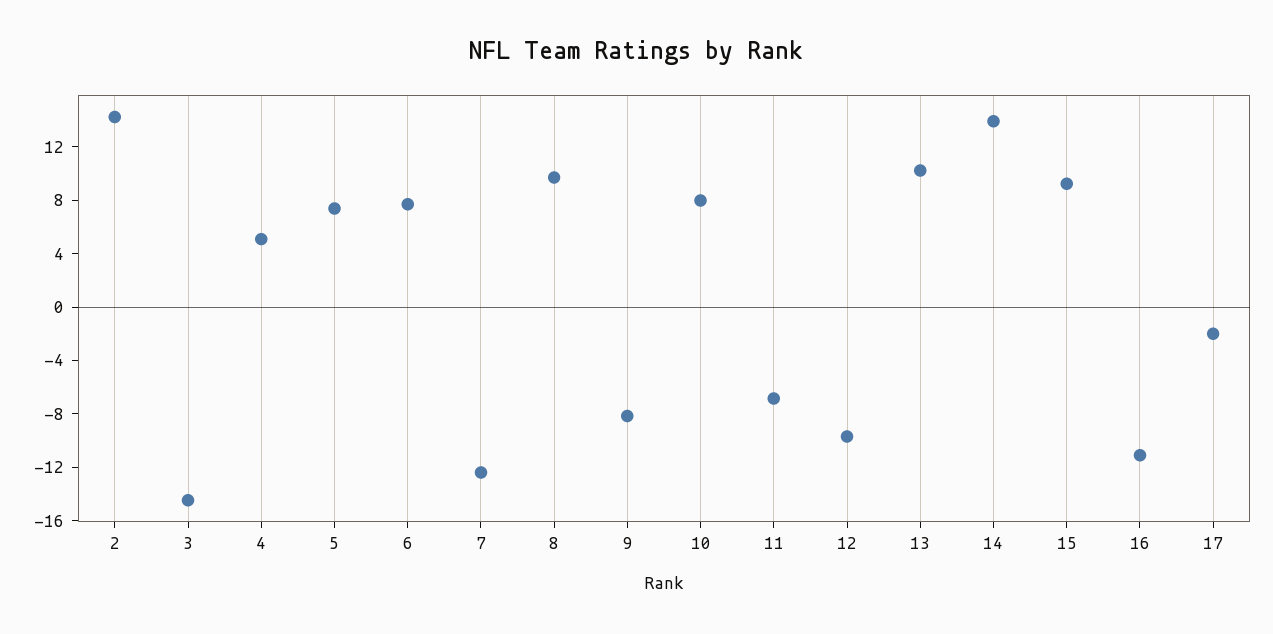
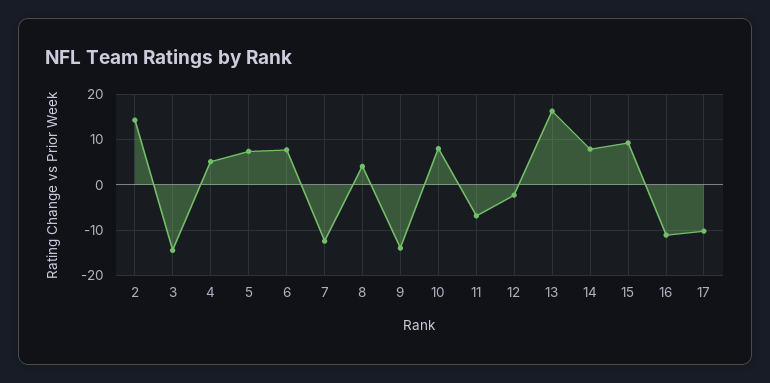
8: 10 -> 4
9: -8 -> -14
12: -10 -> -2
13: 10 -> 16
14: 14 -> 8
17: -2 -> -10

